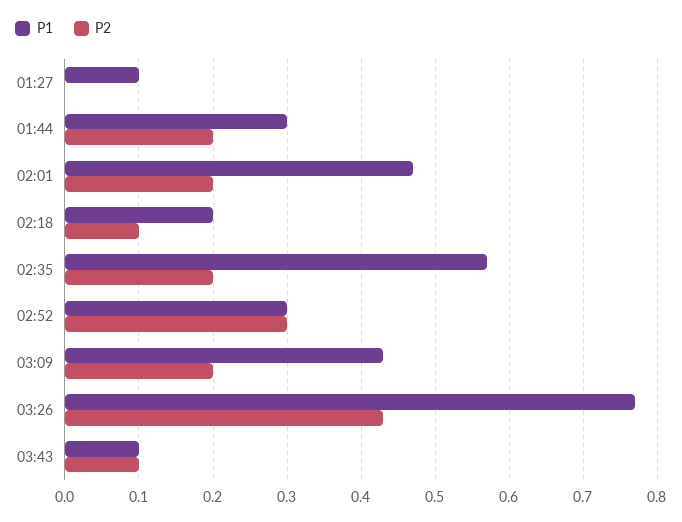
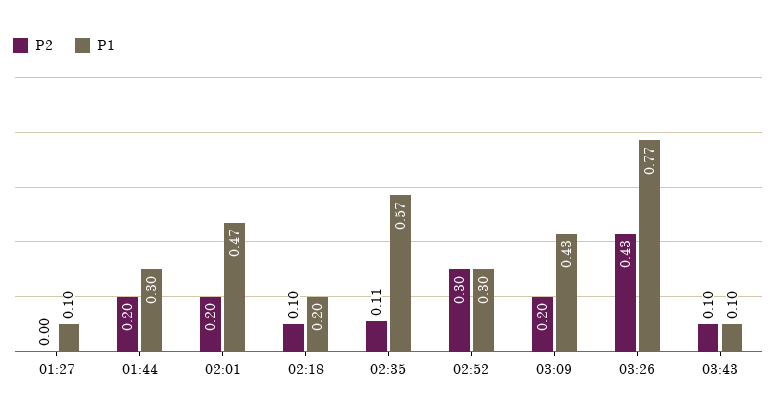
P2, 02:35: 0.2 -> 0.11

